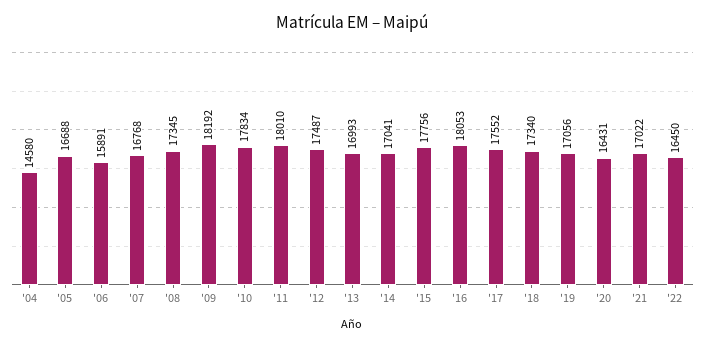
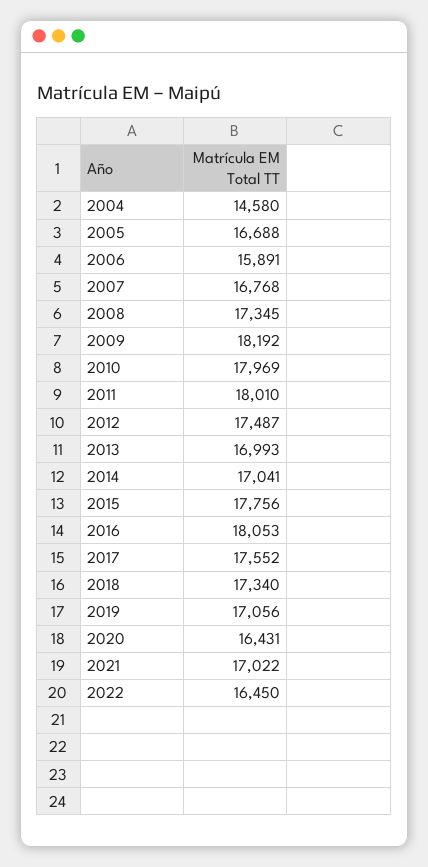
'10: 17834 -> 17969

